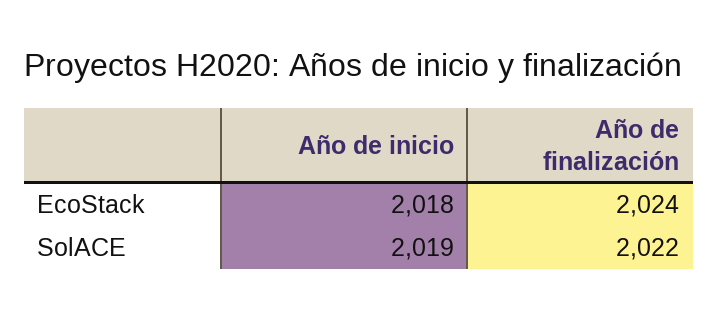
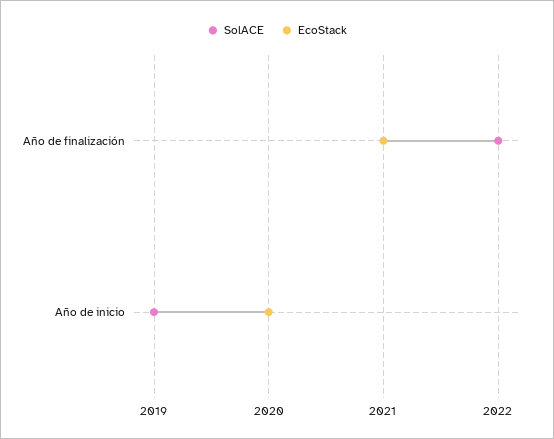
EcoStack, Año de inicio: 2018 -> 2020
EcoStack, Año de finalización: 2024 -> 2021

